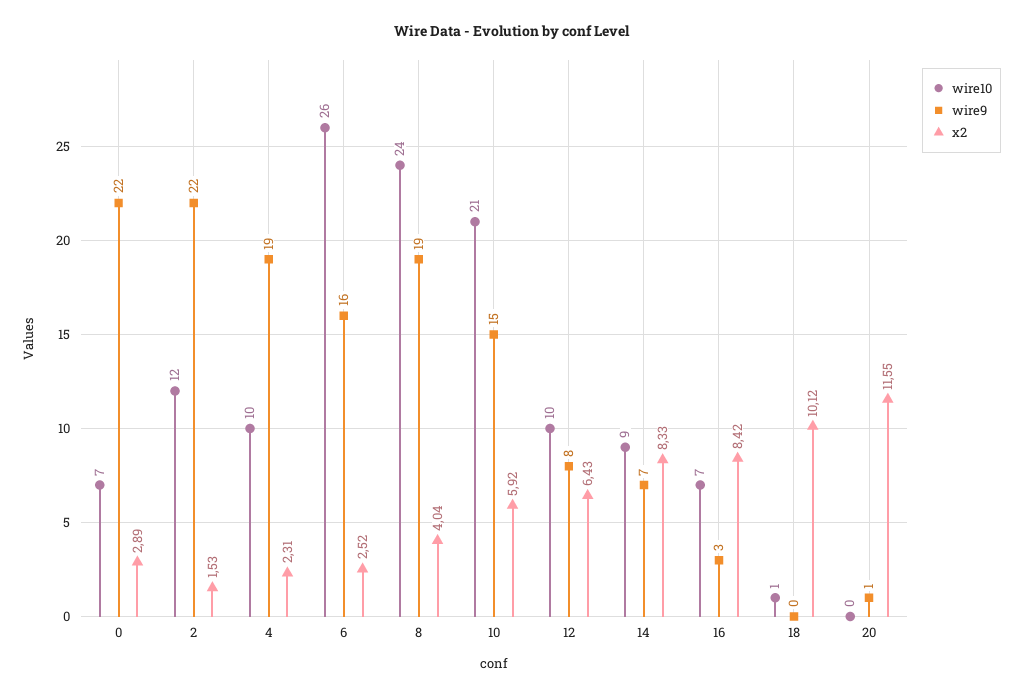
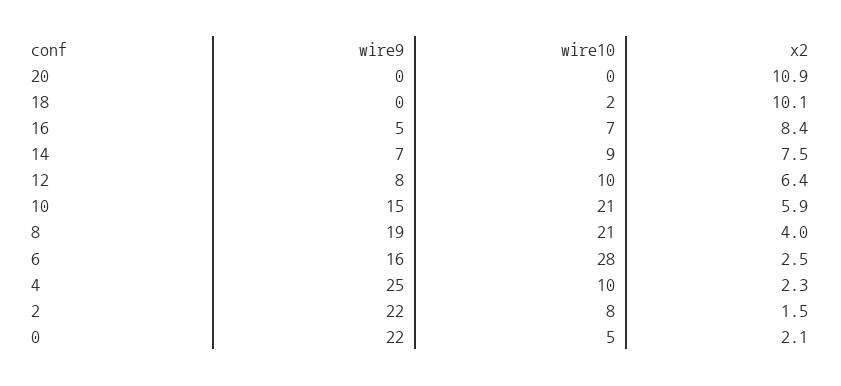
wire10, 0: 7 -> 5
x2, 0: 2.89 -> 2.1
wire10, 2: 12 -> 8
wire9, 4: 19 -> 25
wire10, 6: 26 -> 28
wire10, 8: 24 -> 21
x2, 14: 8.33 -> 7.5
wire9, 16: 3 -> 5
wire10, 18: 1 -> 2
wire9, 20: 1 -> 0
x2, 20: 11.55 -> 10.9

